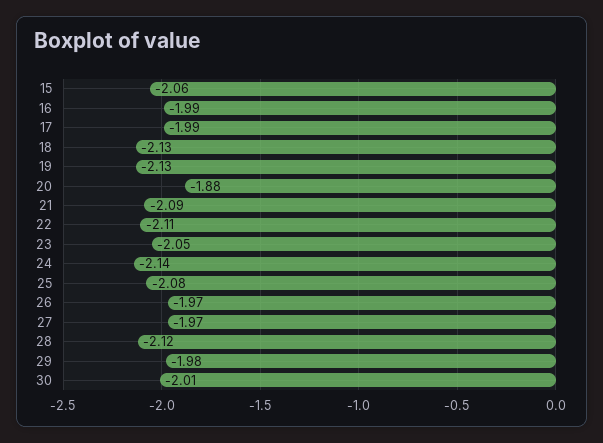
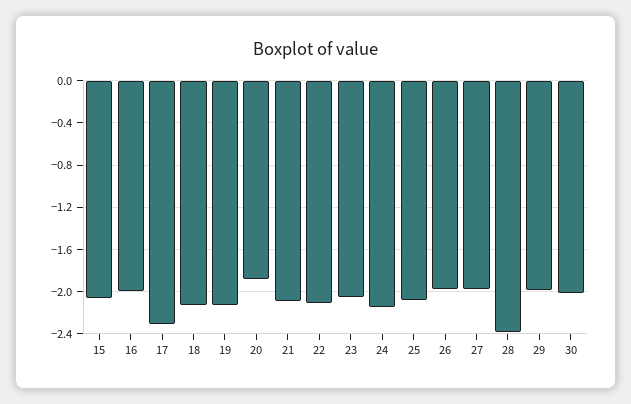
17: -1.99 -> -2.3
28: -2.12 -> -2.4

